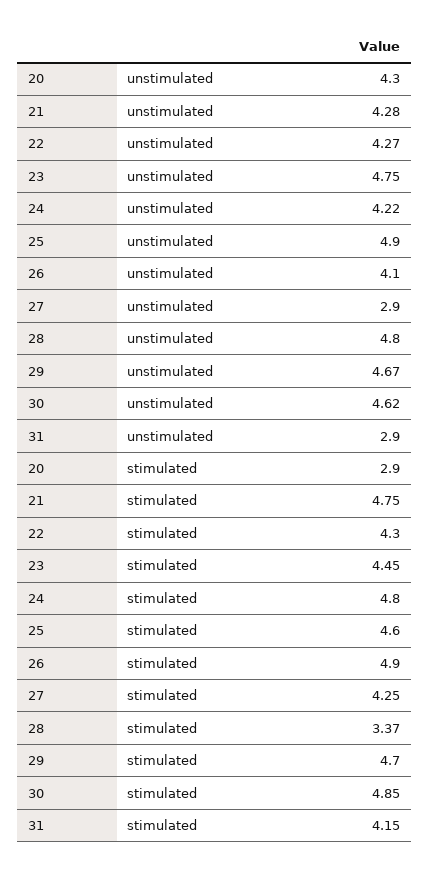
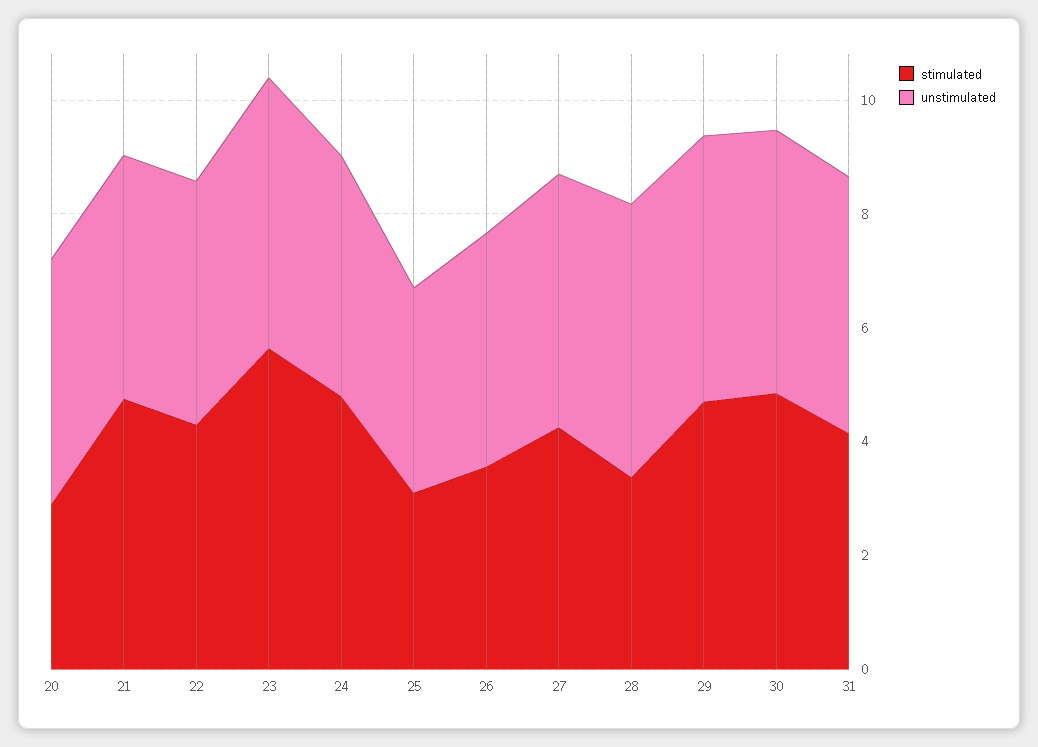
unstimulated, 25: 4.9 -> 3.5
unstimulated, 27: 2.9 -> 4.5
unstimulated, 31: 2.9 -> 4.5
stimulated, 23: 4.45 -> 5.5
stimulated, 25: 4.6 -> 3
stimulated, 26: 4.9 -> 3.5

